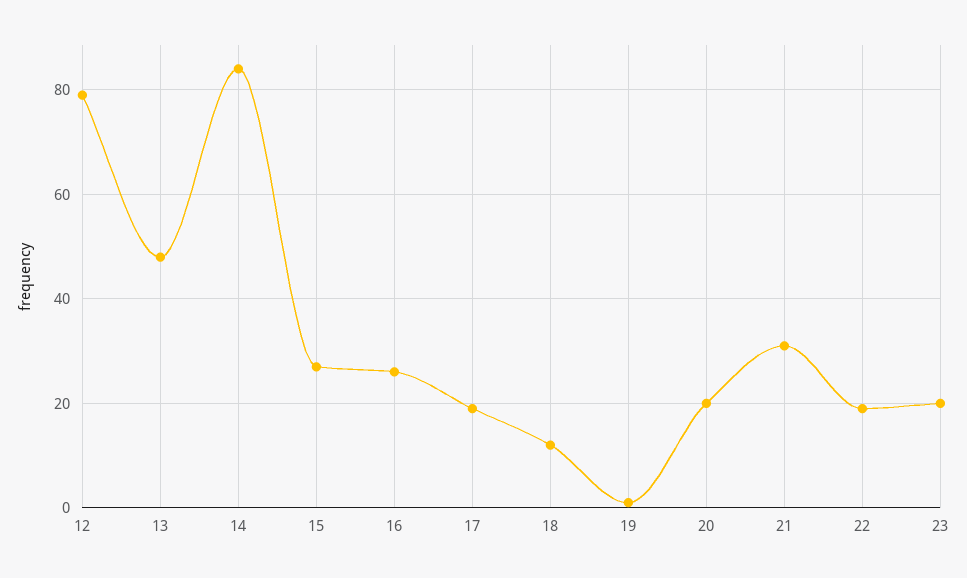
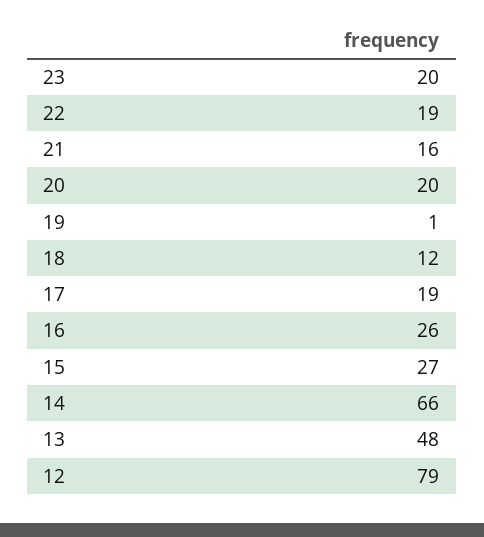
14: 85 -> 66
21: 30 -> 16

